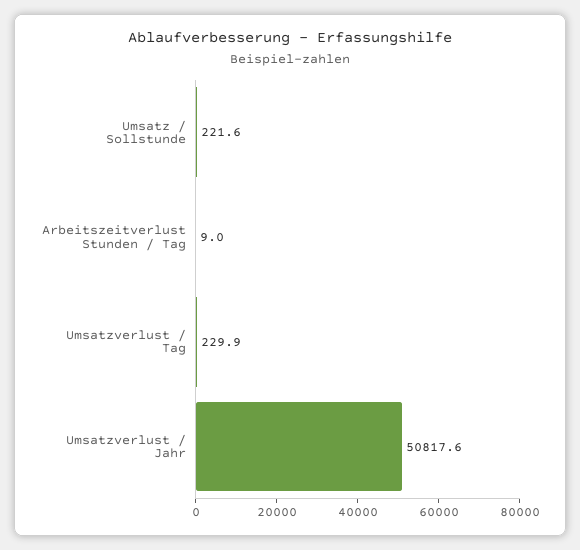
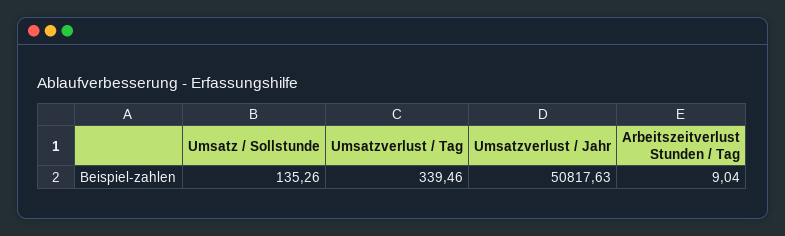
Umsatz / Sollstunde: 221.6 -> 135.26
Umsatzverlust / Tag: 229.9 -> 339.46

